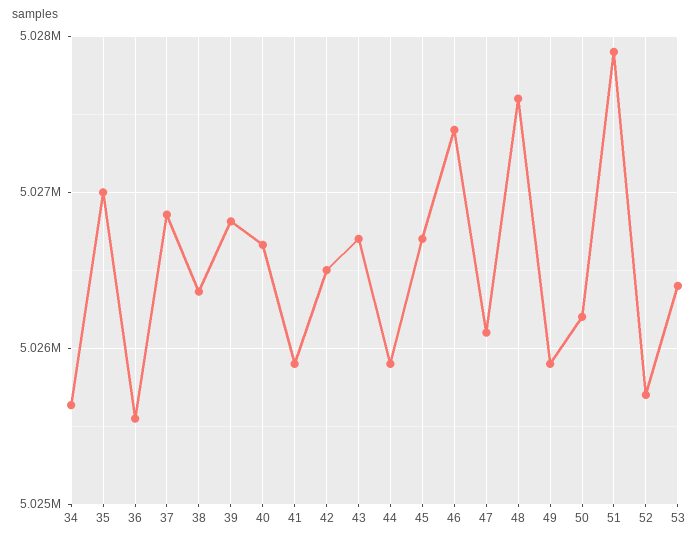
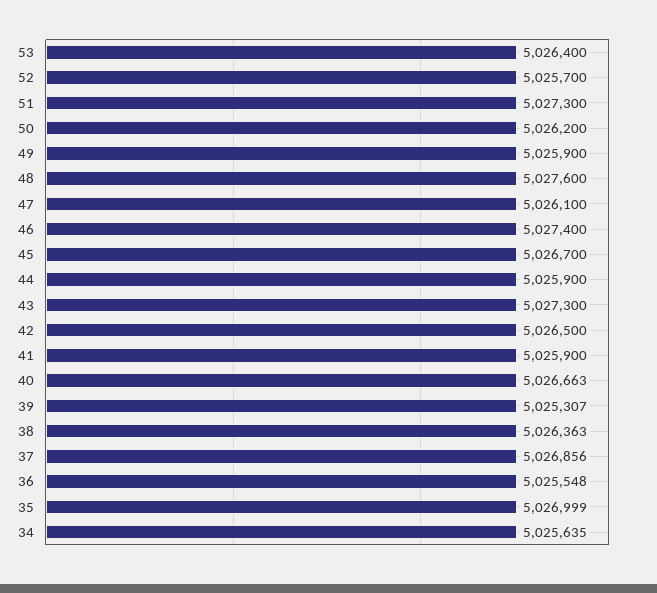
39: 5026800 -> 5025307
43: 5026700 -> 5027300
51: 5027900 -> 5027300

